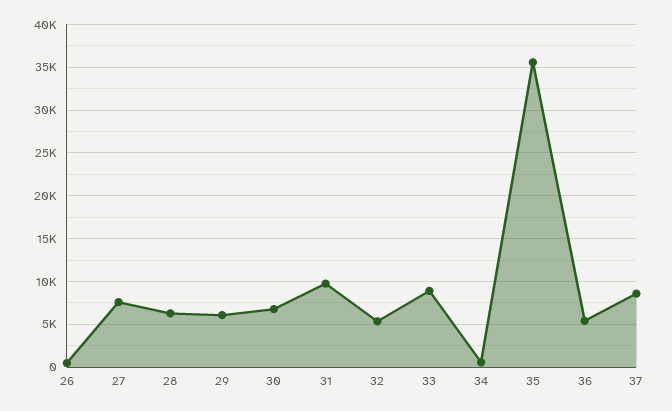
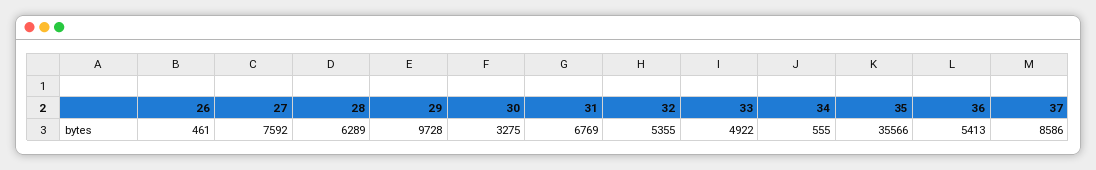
29: 6000 -> 9728
30: 7000 -> 3275
31: 10000 -> 6769
33: 9000 -> 4922

